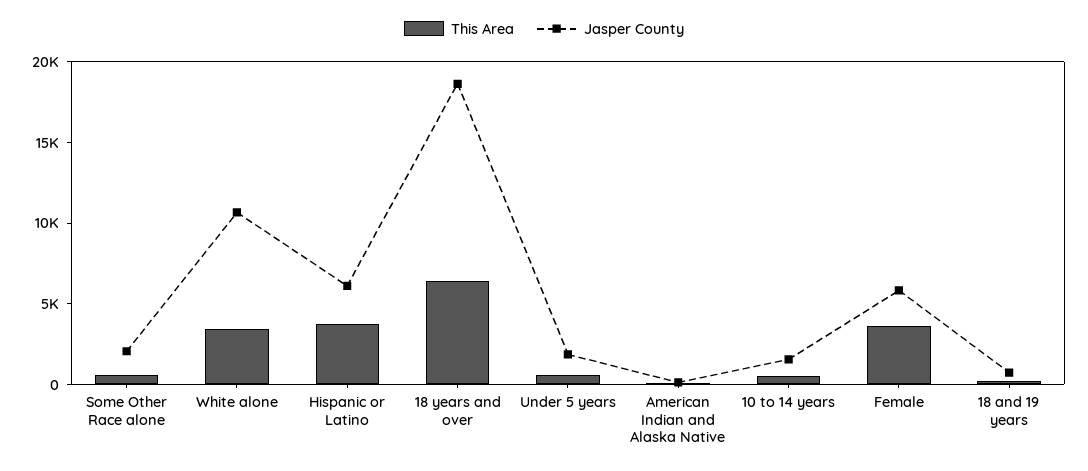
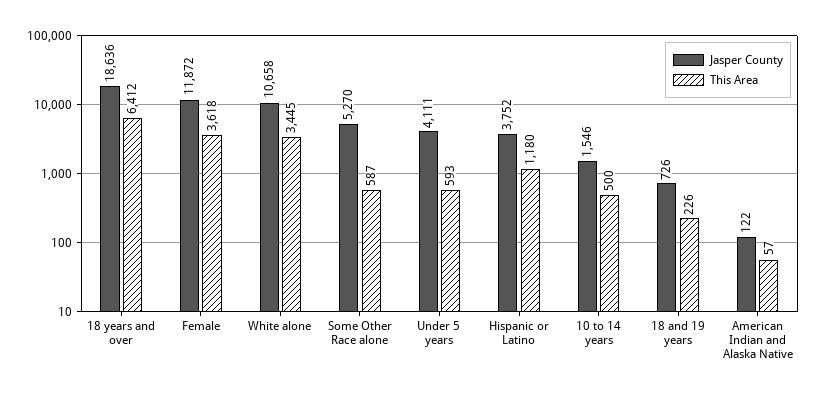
Jasper County, Some Other Race alone: 2000 -> 5270
This Area, Hispanic or Latino: 4000 -> 1180
Jasper County, Hispanic or Latino: 6000 -> 3752
Jasper County, Under 5 years: 2000 -> 4111
Jasper County, Female: 6000 -> 11872

